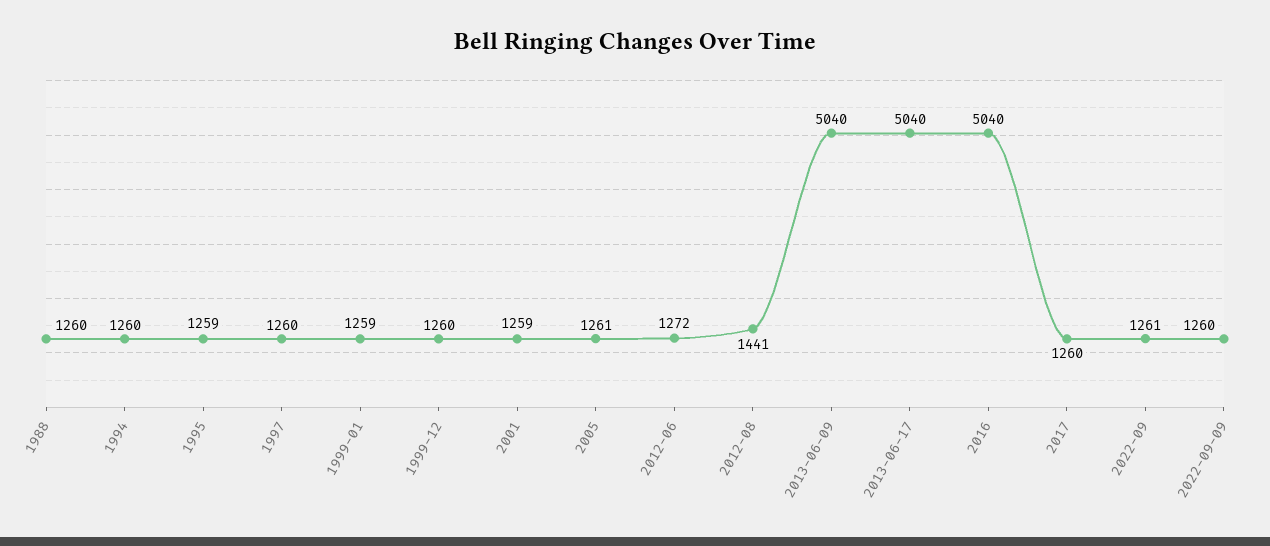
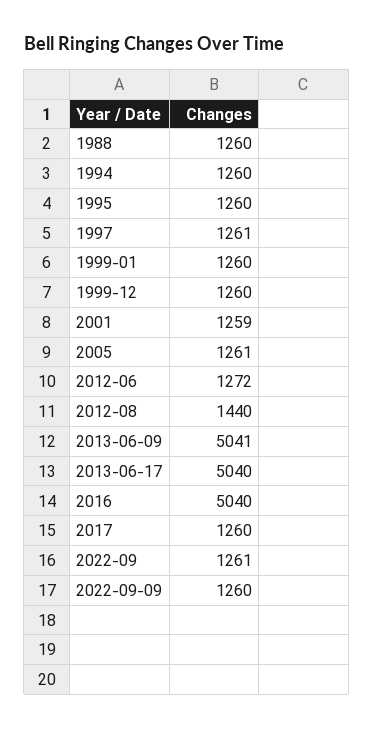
1995: 1259 -> 1260
1997: 1260 -> 1261
1999-01: 1259 -> 1260
2012-08: 1441 -> 1440
2013-06-09: 5040 -> 5041

